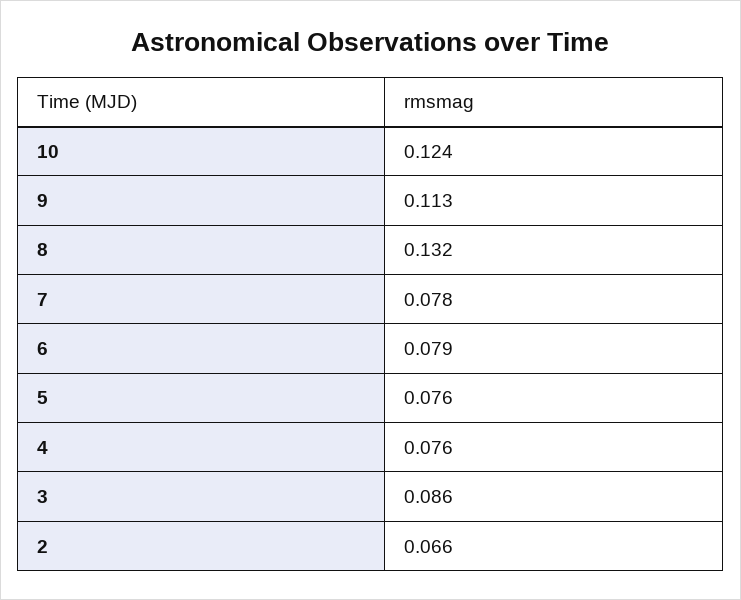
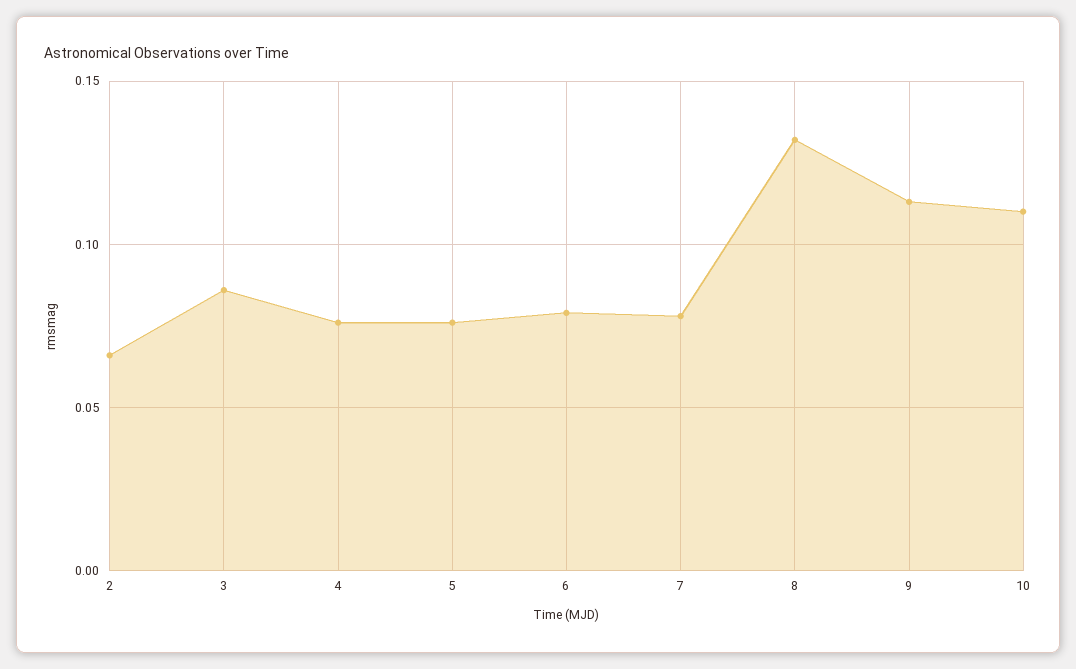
10: 0.124 -> 0.11

